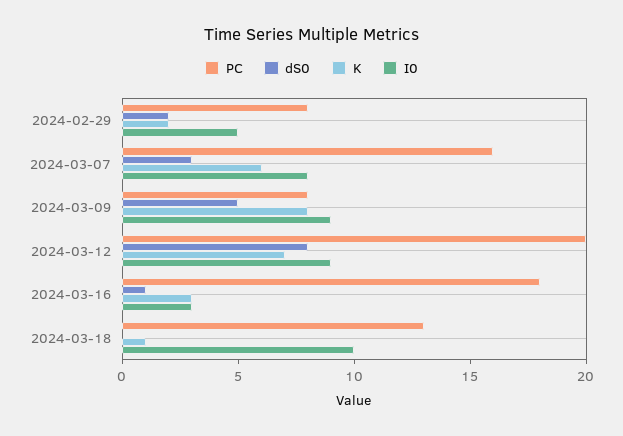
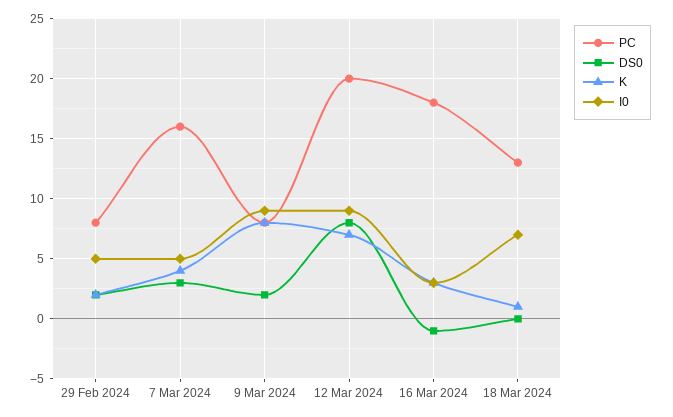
K, 2024-03-07: 6 -> 4
I0, 2024-03-07: 8 -> 5
dS0, 2024-03-09: 5 -> 2
dS0, 2024-03-16: 1 -> -1
I0, 2024-03-18: 10 -> 7

